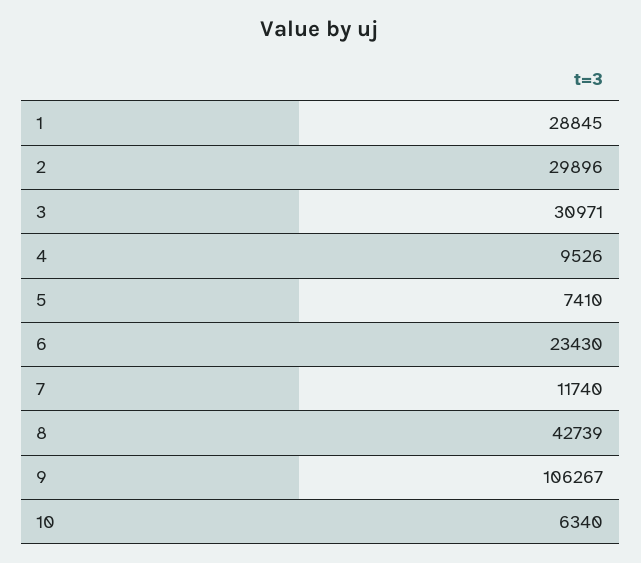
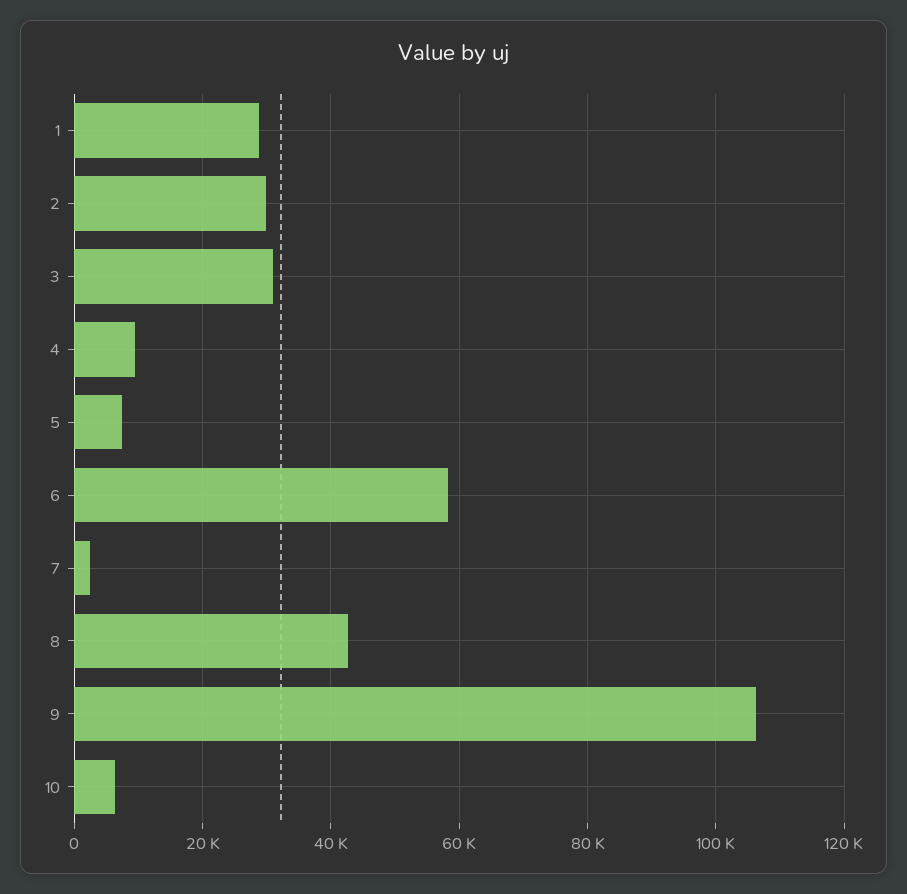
6: 23430 -> 58000
7: 11740 -> 2000

